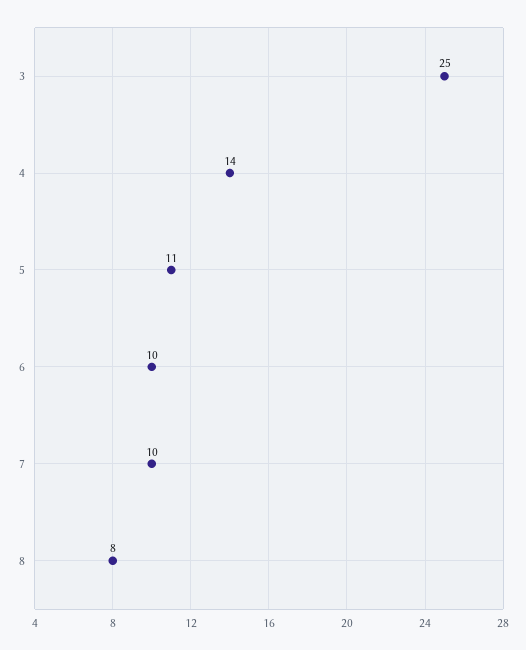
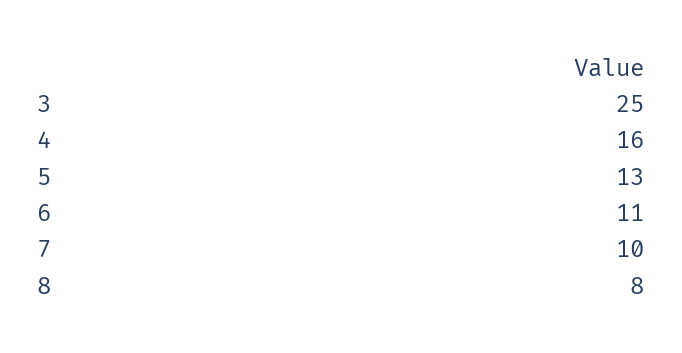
4: 14 -> 16
5: 11 -> 13
6: 10 -> 11

